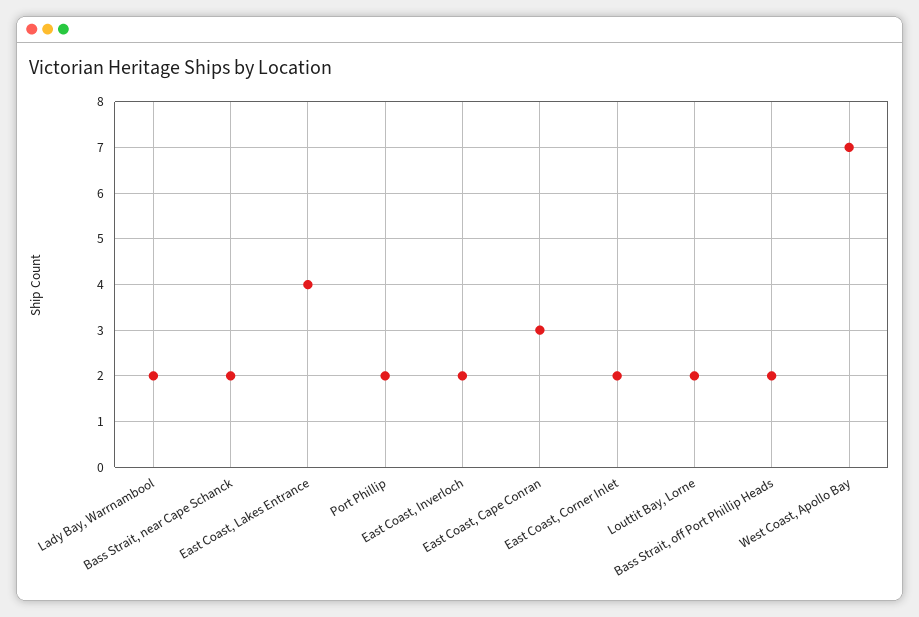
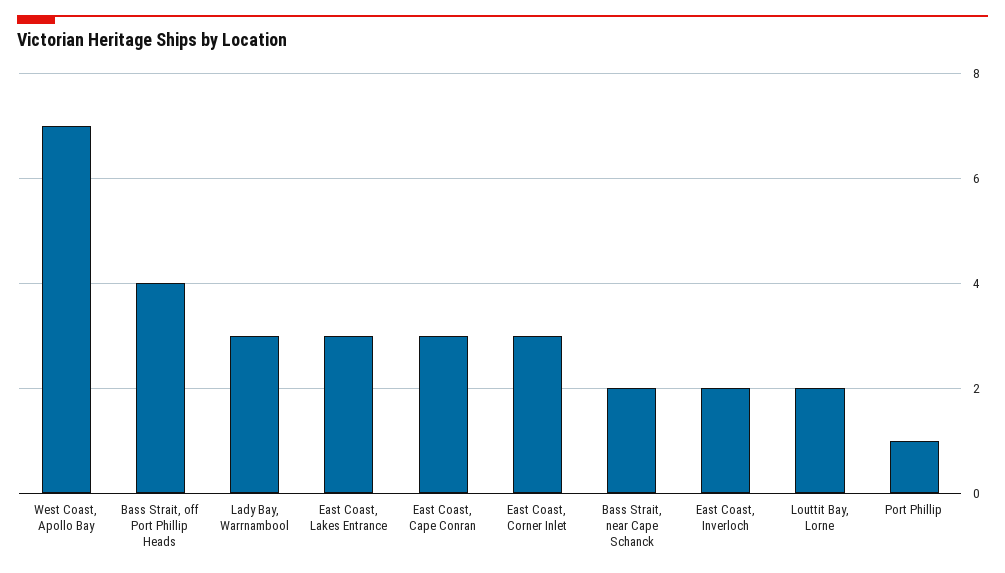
Lady Bay, Warrnambool: 2 -> 3
East Coast, Lakes Entrance: 4 -> 3
Port Phillip: 2 -> 1
East Coast, Corner Inlet: 2 -> 3
Bass Strait, off Port Phillip Heads: 2 -> 4

